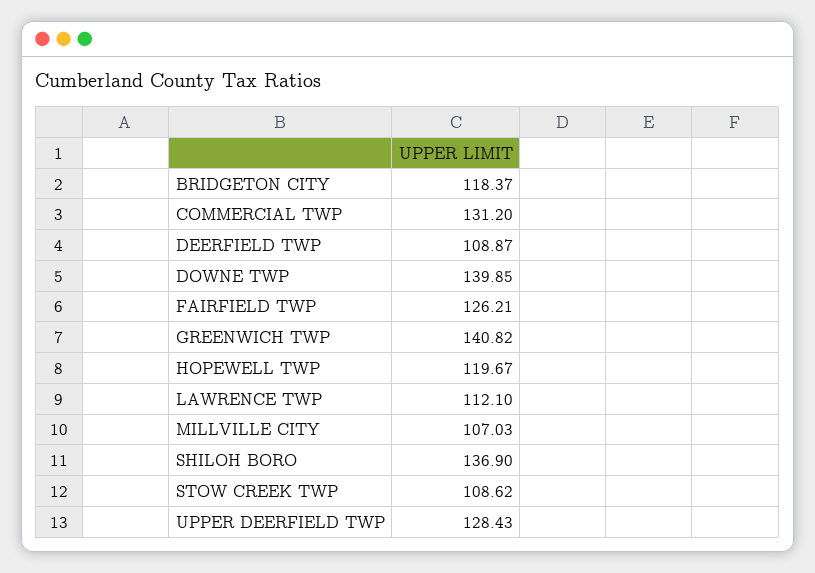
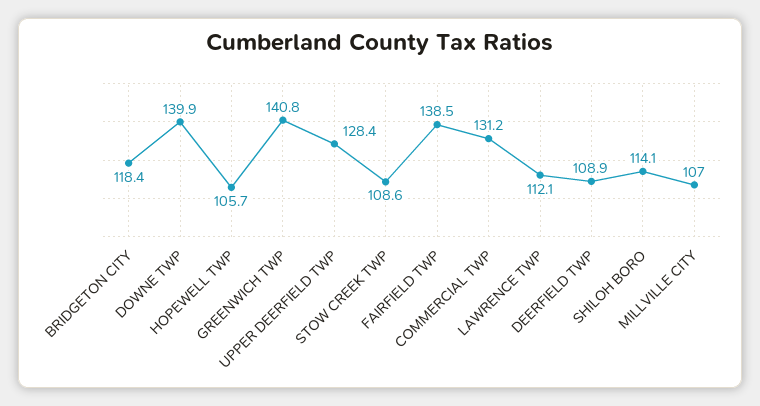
FAIRFIELD TWP: 126.21 -> 138.5
HOPEWELL TWP: 119.67 -> 105.7
SHILOH BORO: 136.9 -> 114.1

